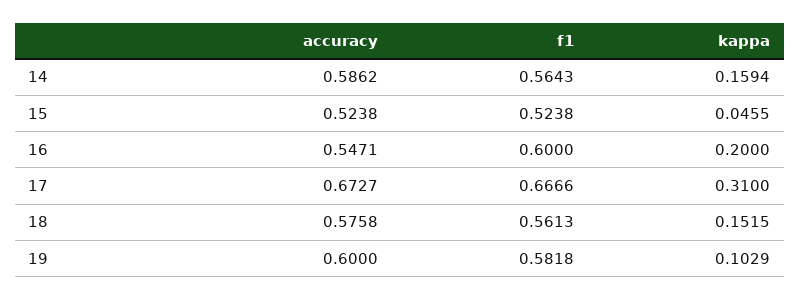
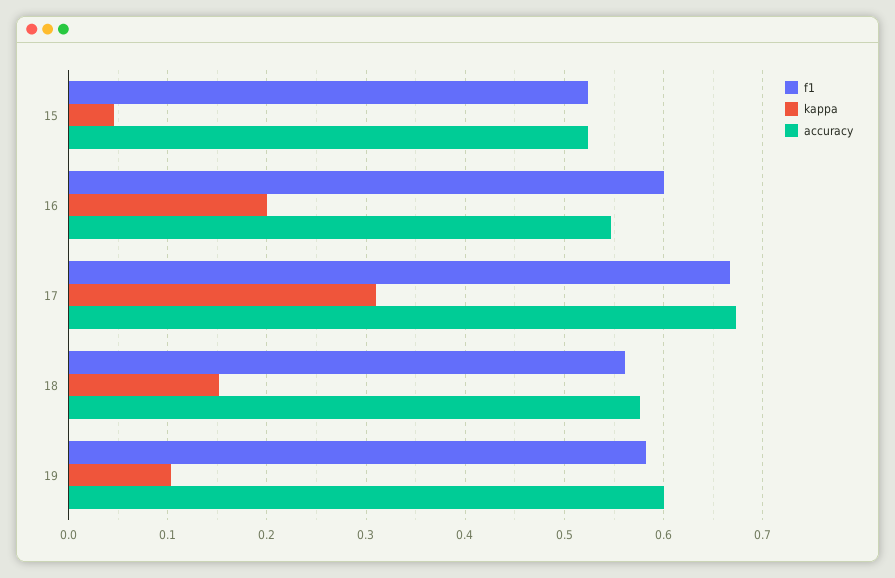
accuracy, 14: 0.5862 -> none
f1, 14: 0.5643 -> none
kappa, 14: 0.1594 -> none

